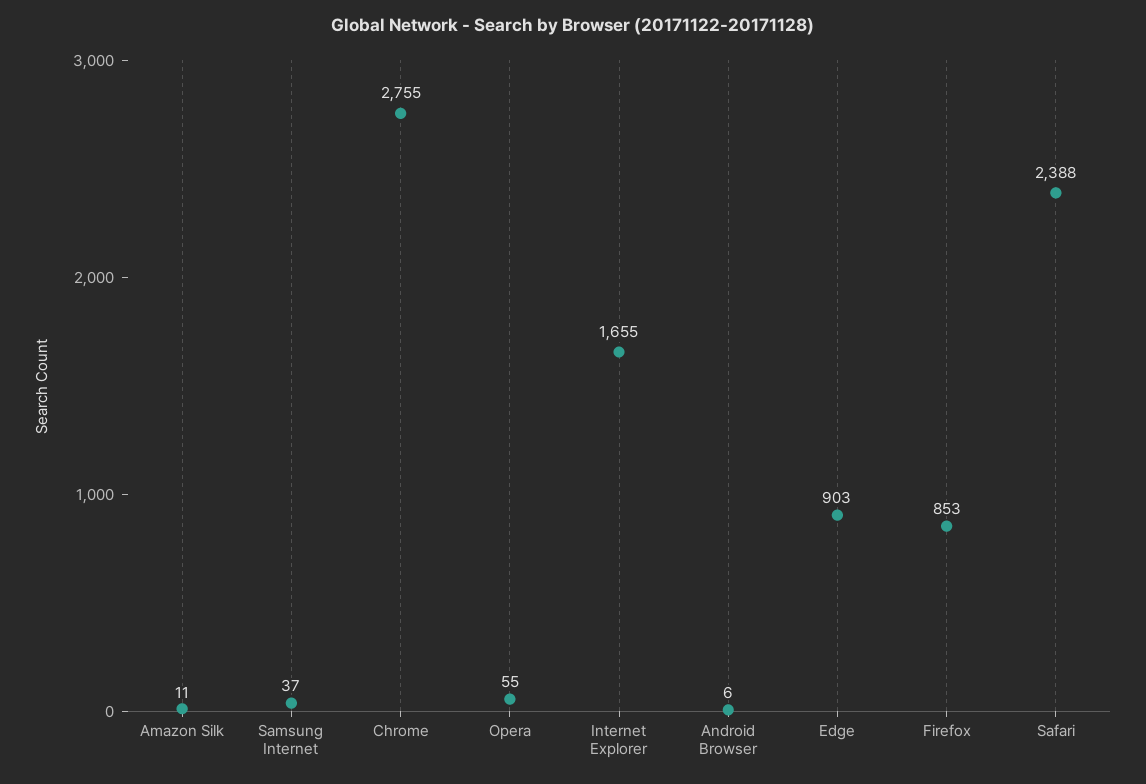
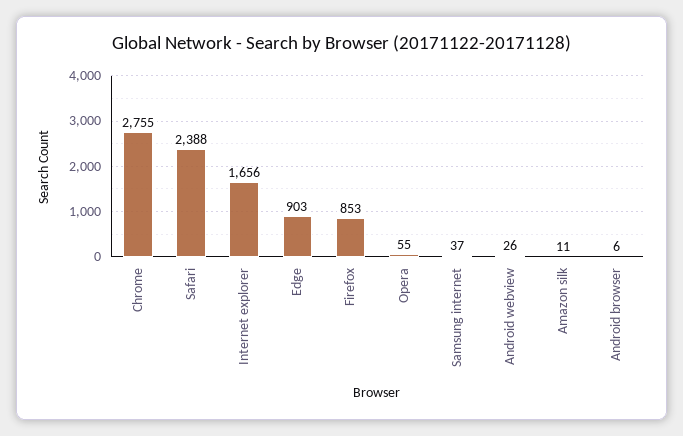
Internet Explorer: 1655 -> 1656
Android webview: none -> 26

